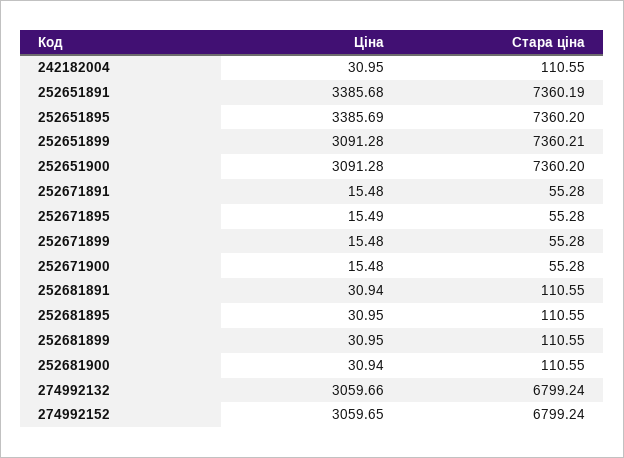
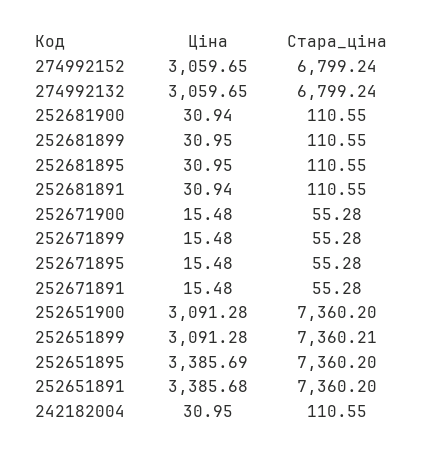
Стара ціна, 252651891: 7360.19 -> 7360.2
Ціна, 252671895: 15.49 -> 15.48
Ціна, 274992132: 3059.66 -> 3059.65

